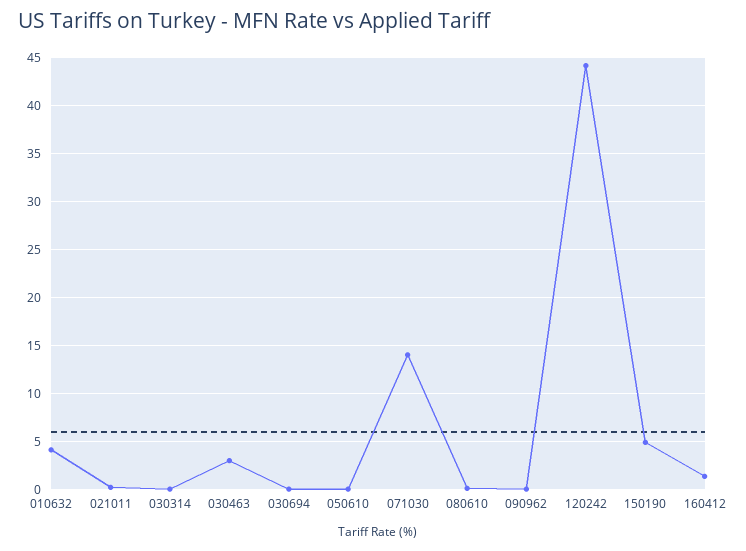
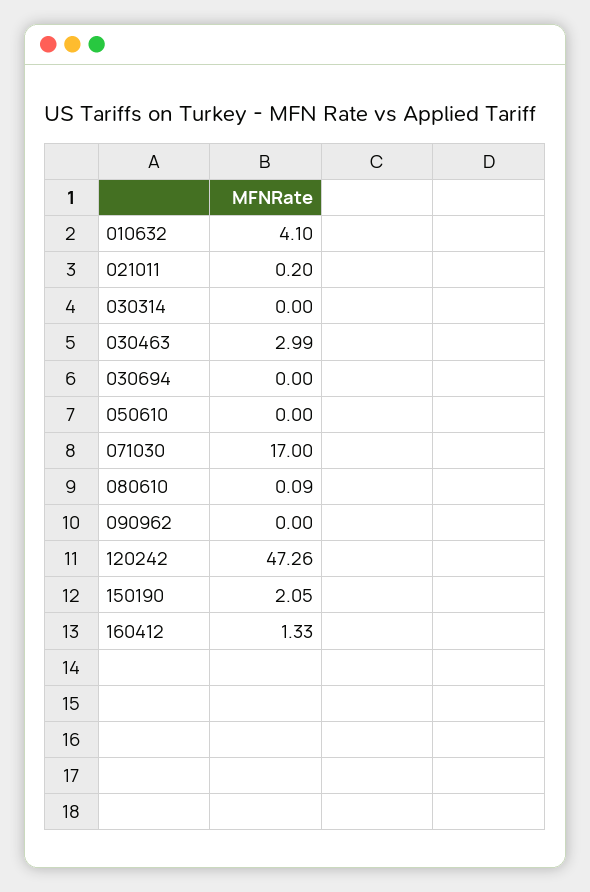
071030: 14 -> 17
120242: 44 -> 47.26
150190: 5 -> 2.05

